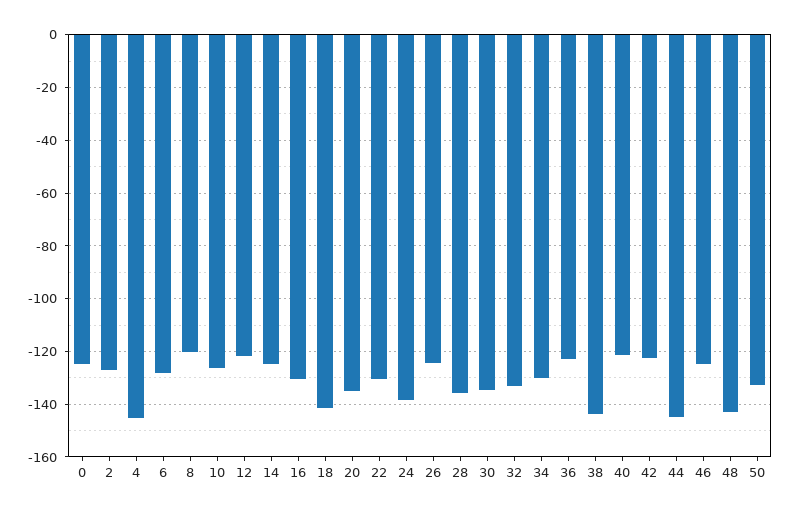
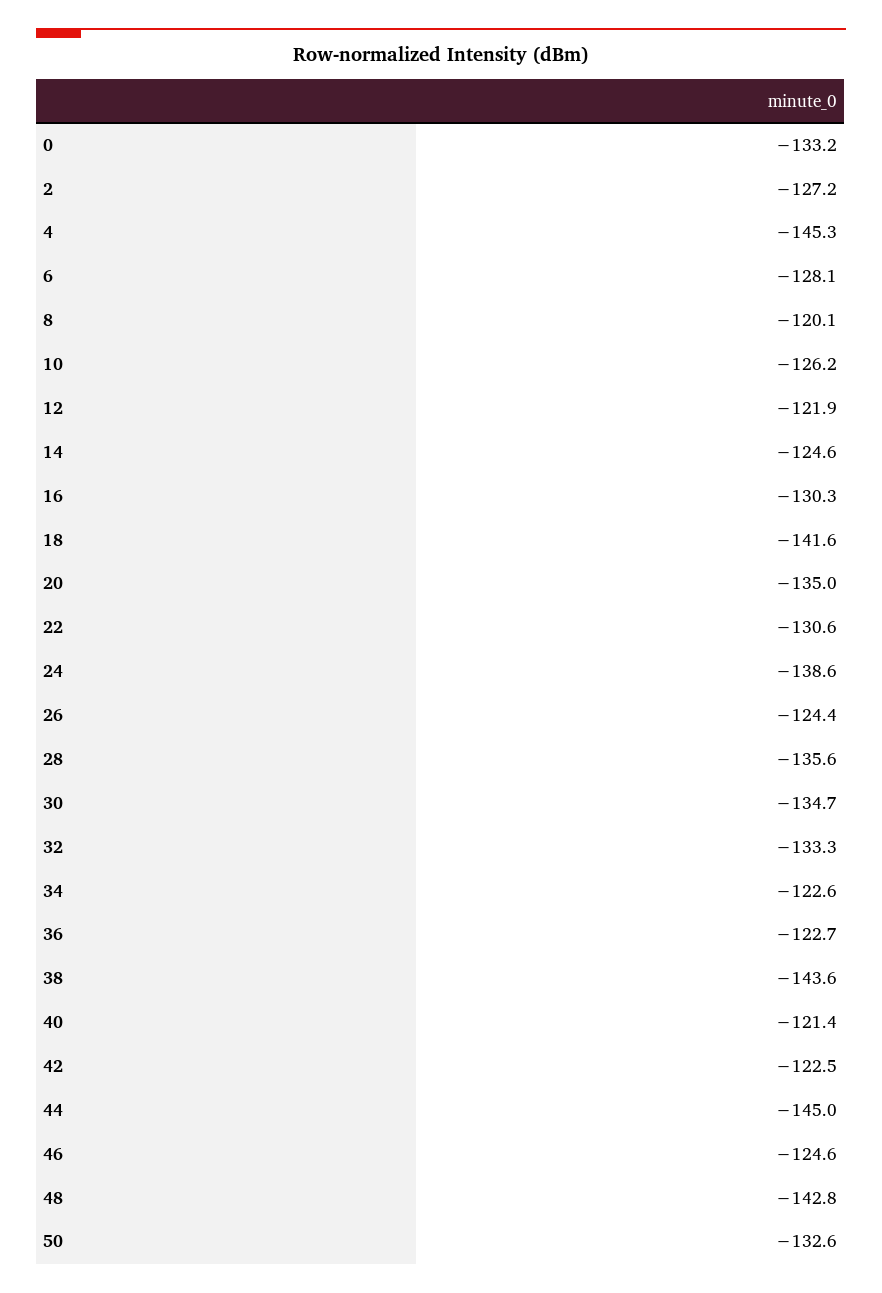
0: -125 -> -133.2
34: -130 -> -122.6

